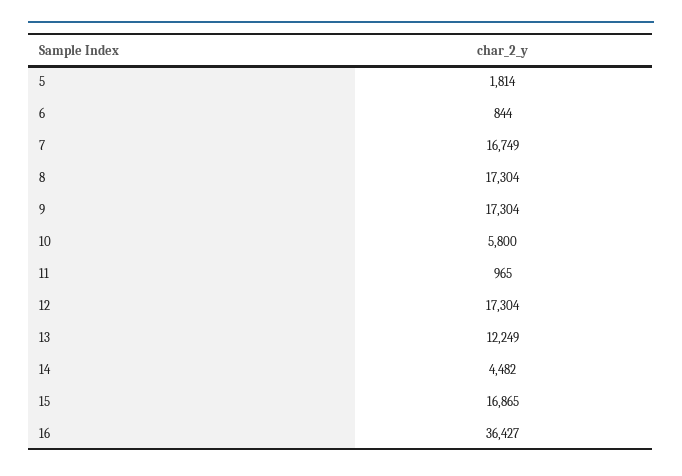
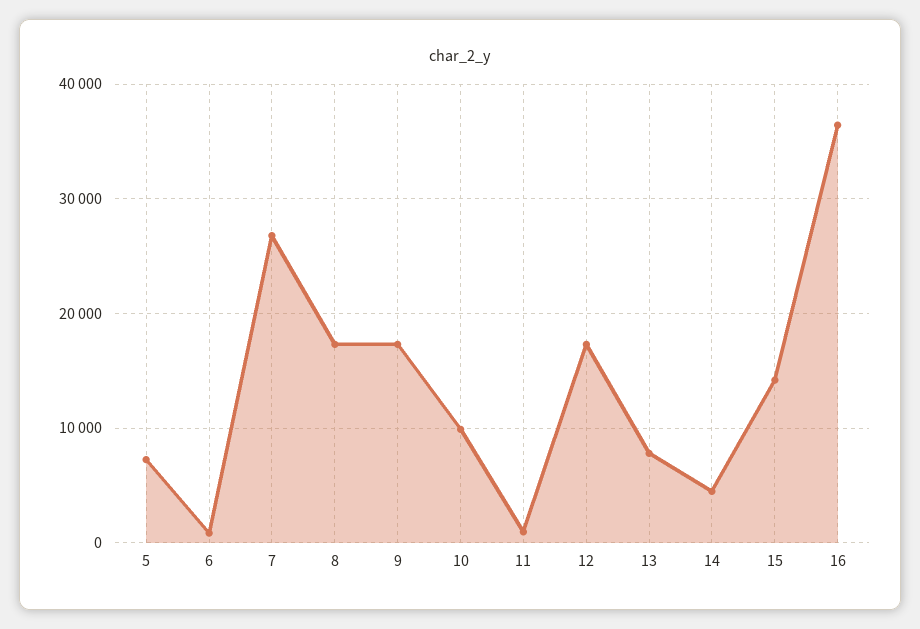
5: 1814 -> 7000
7: 16749 -> 27000
10: 5800 -> 10000
13: 12249 -> 8000
15: 16865 -> 14000

